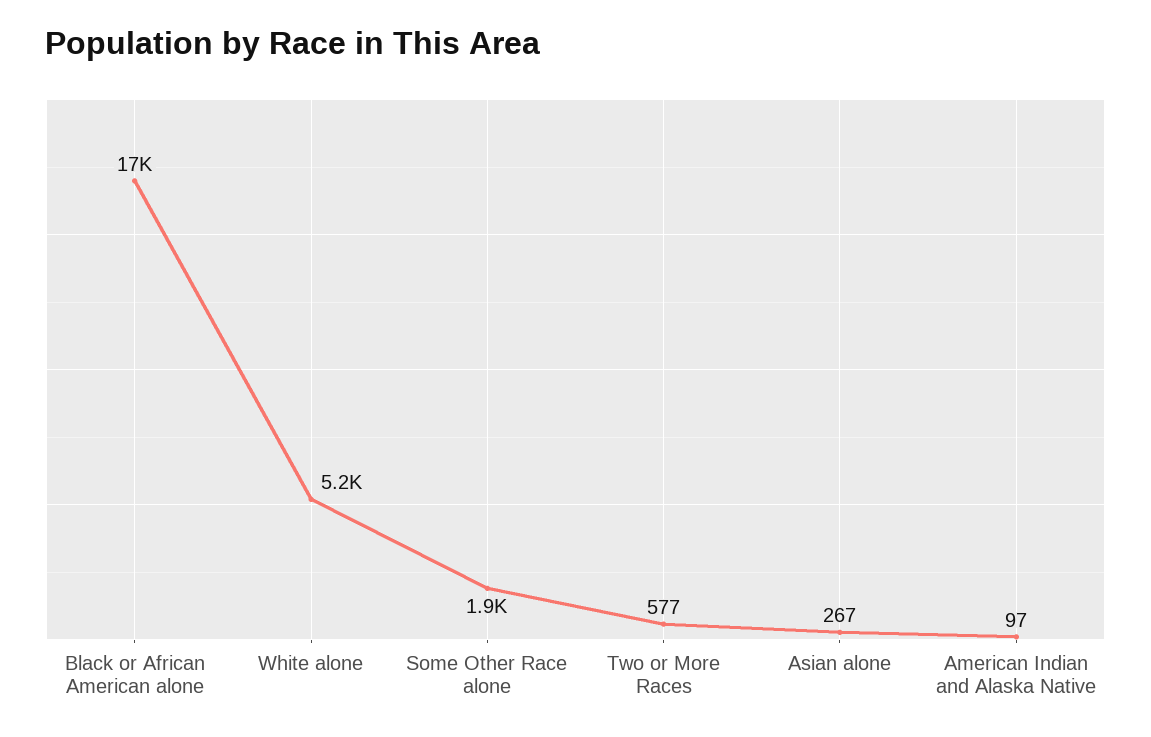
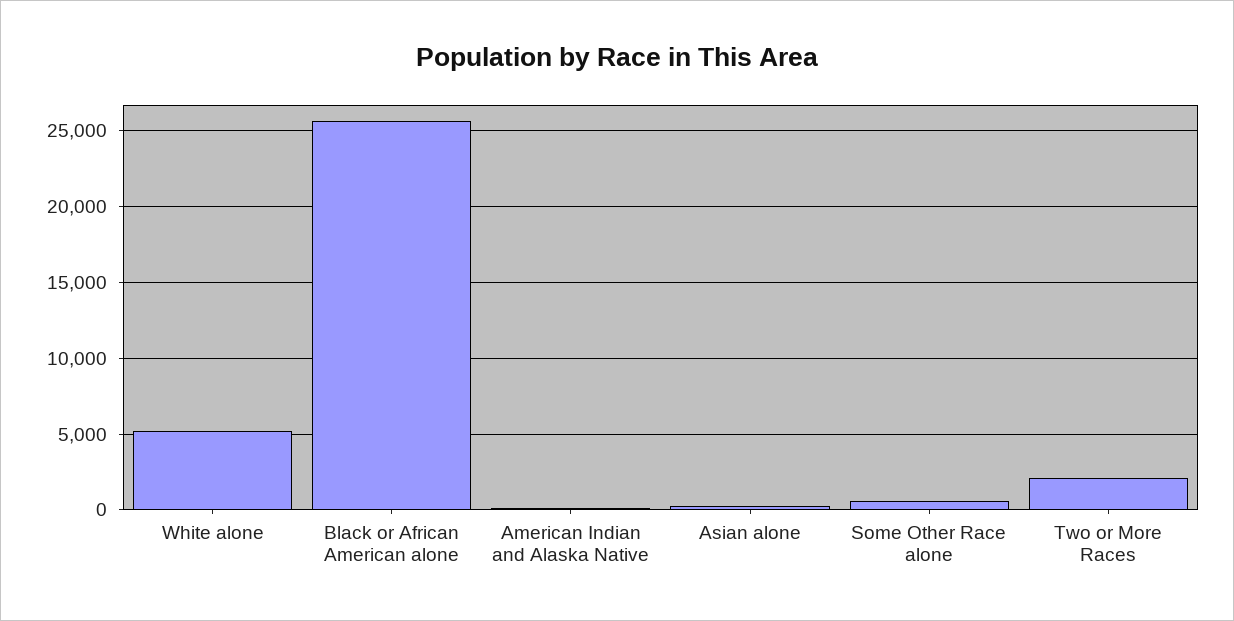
Black or African American alone: 17000 -> 25500
Some Other Race alone: 1900 -> 500
Two or More Races: 577 -> 2000

